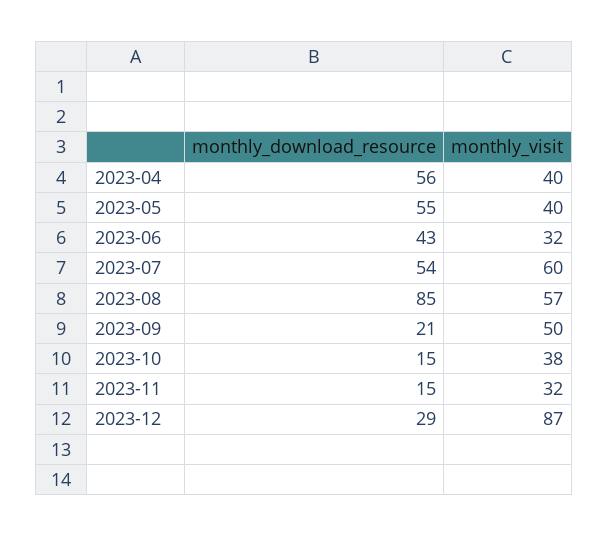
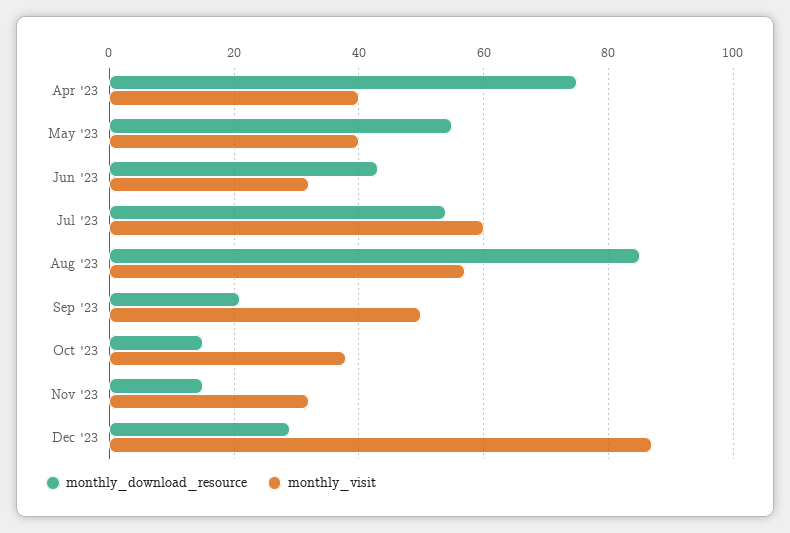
monthly_download_resource, 2023-04: 56 -> 75

